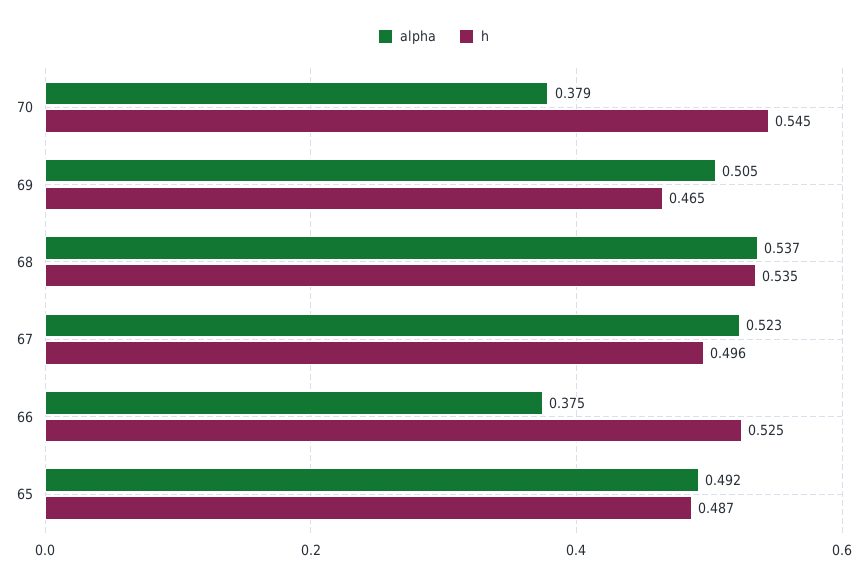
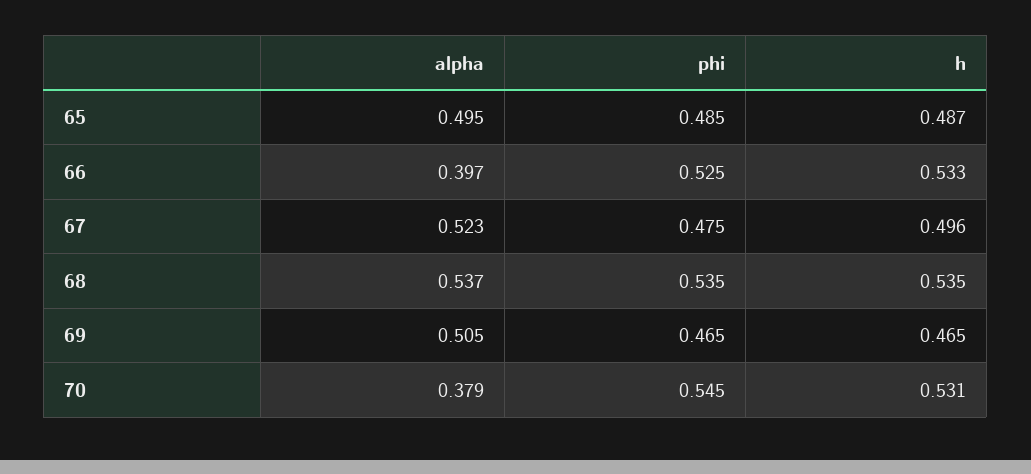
h, 70: 0.545 -> 0.531
alpha, 66: 0.375 -> 0.397
h, 66: 0.525 -> 0.533
alpha, 65: 0.492 -> 0.495
phi, 65: none -> 0.485
phi, 66: none -> 0.525
phi, 67: none -> 0.475
phi, 68: none -> 0.535
phi, 69: none -> 0.465
phi, 70: none -> 0.545

